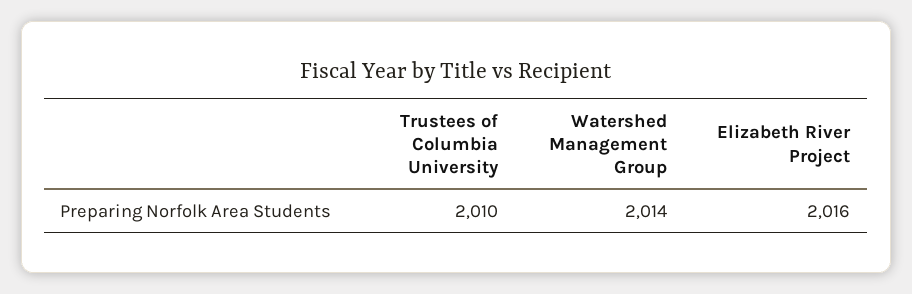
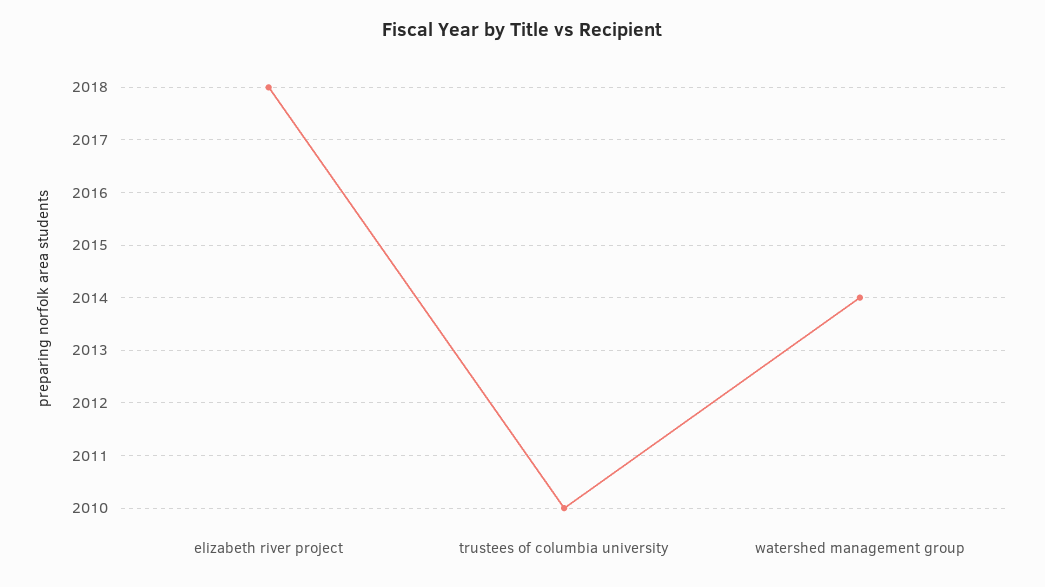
Elizabeth River Project: 2016 -> 2018

